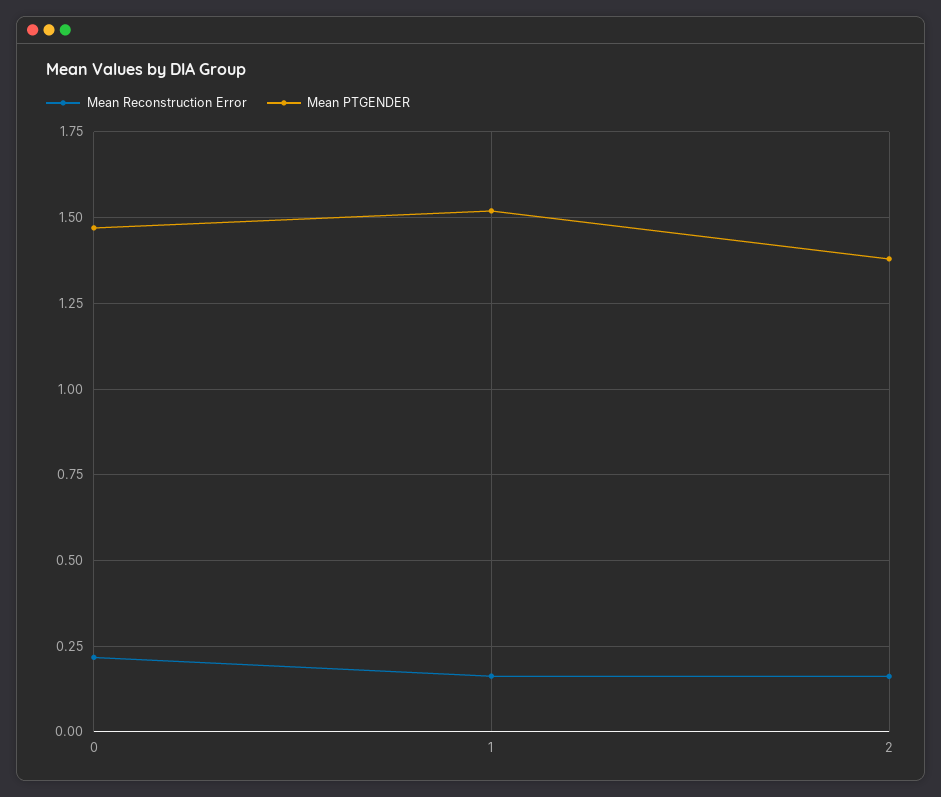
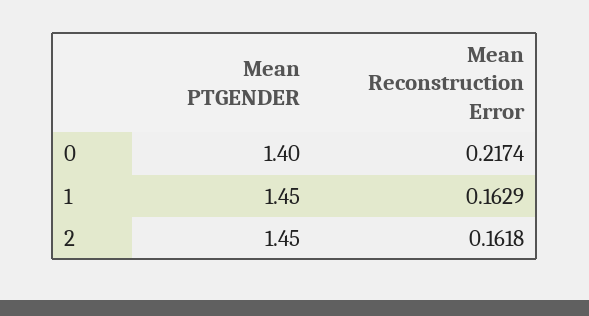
Mean PTGENDER, 0: 1.475 -> 1.4
Mean PTGENDER, 1: 1.525 -> 1.45
Mean PTGENDER, 2: 1.375 -> 1.45

